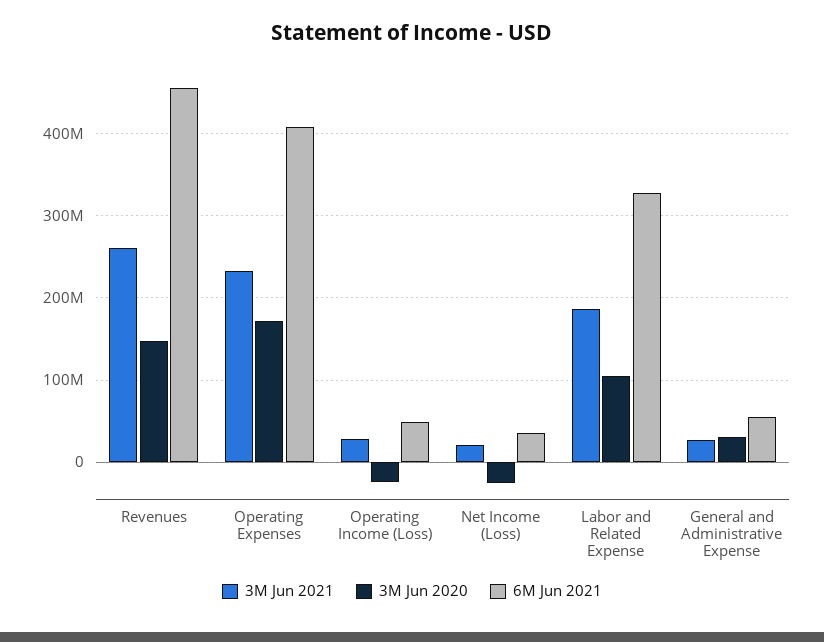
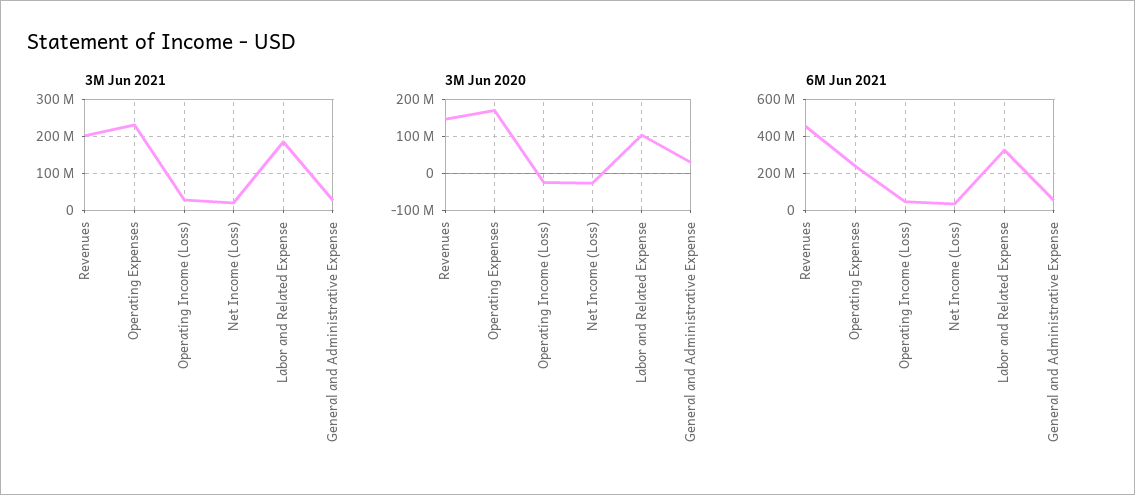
3M Jun 2021, Revenues: 260000000 -> 200000000
6M Jun 2021, Operating Expenses: 410000000 -> 250000000

